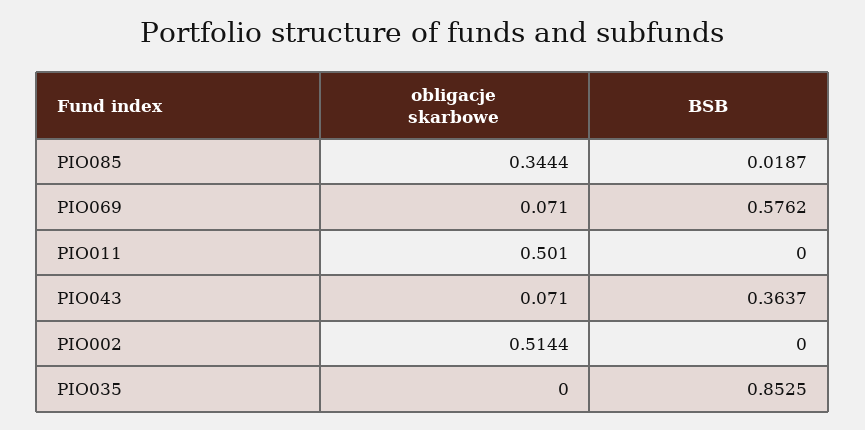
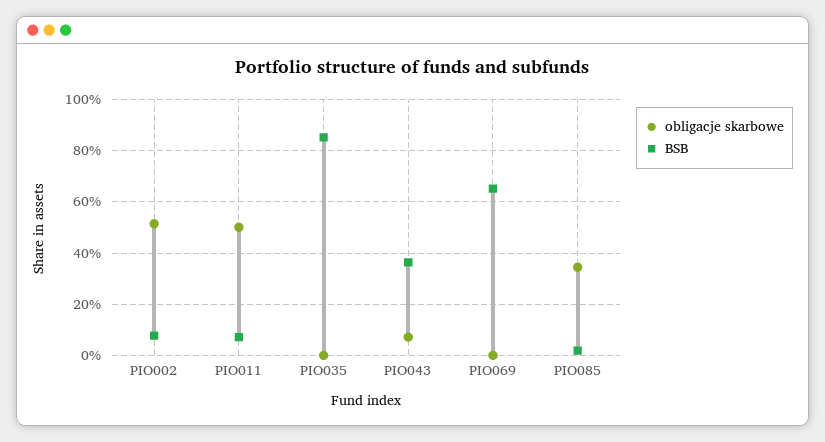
obligacje skarbowe, PIO069: 0.071 -> 0
BSB, PIO069: 0.5762 -> 0.65
BSB, PIO011: 0 -> 0.075
BSB, PIO002: 0 -> 0.075

